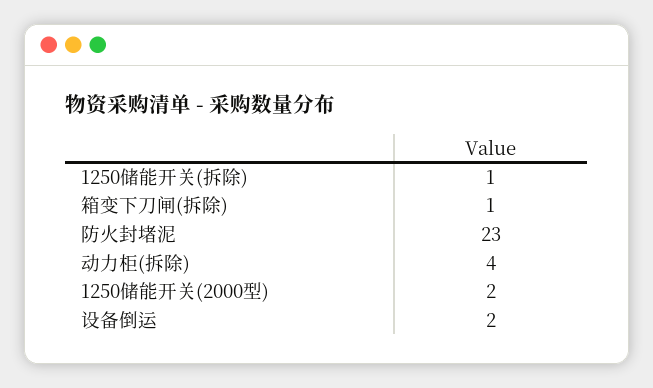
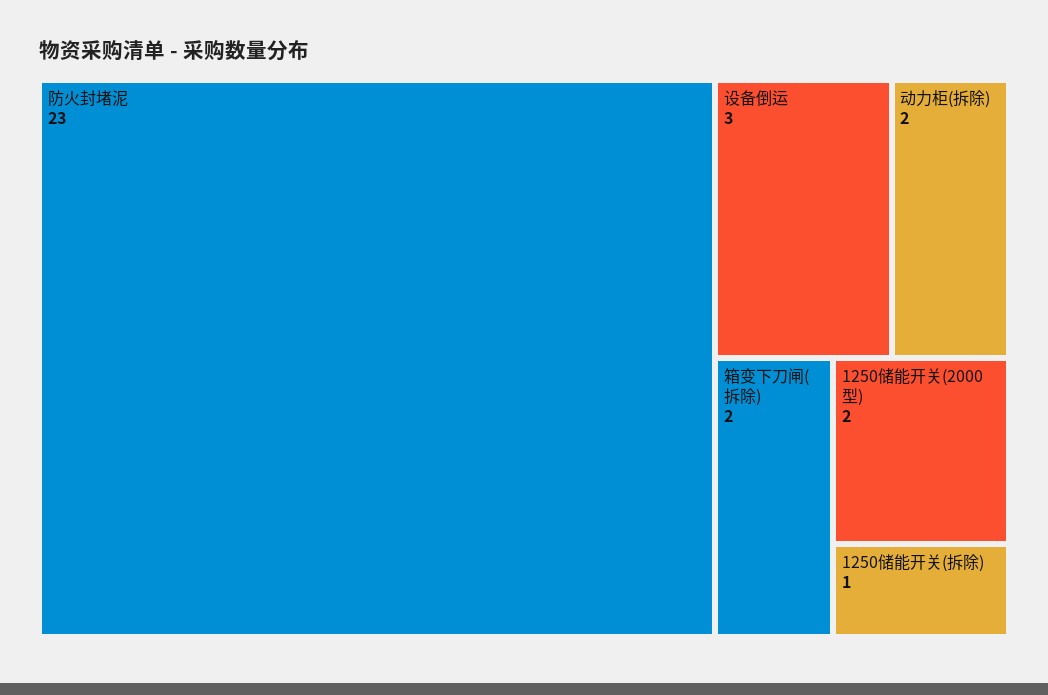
箱变下刀闸(拆除): 1 -> 2
动力柜(拆除): 4 -> 2
设备倒运: 2 -> 3

